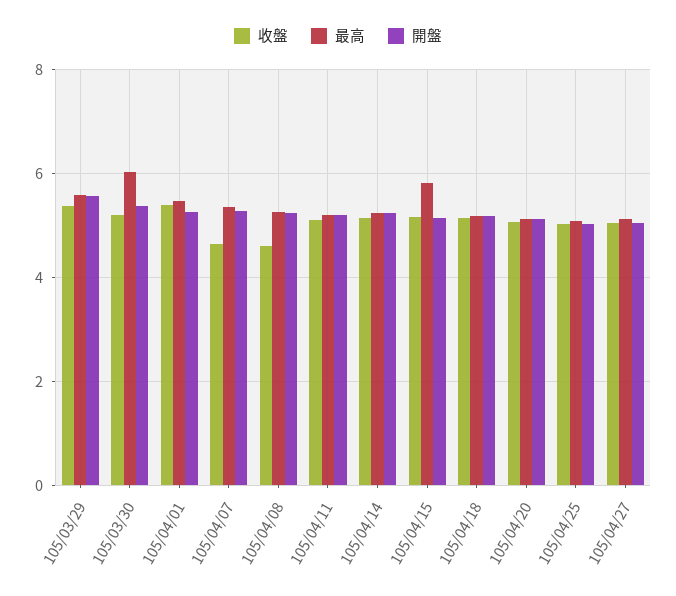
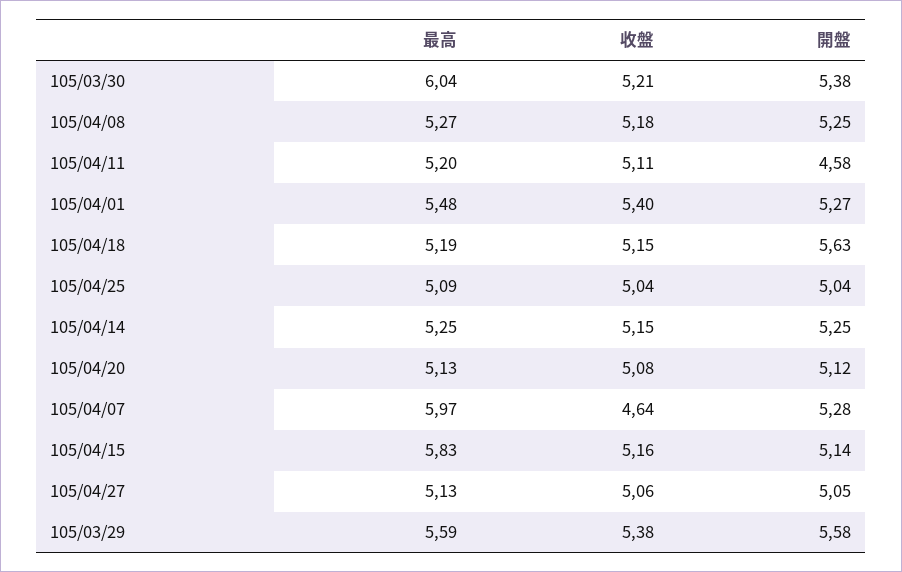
最高, 105/04/07: 5.4 -> 5.97
收盤, 105/04/08: 4.6 -> 5.18
開盤, 105/04/11: 5.2 -> 4.58
開盤, 105/04/18: 5.2 -> 5.63

